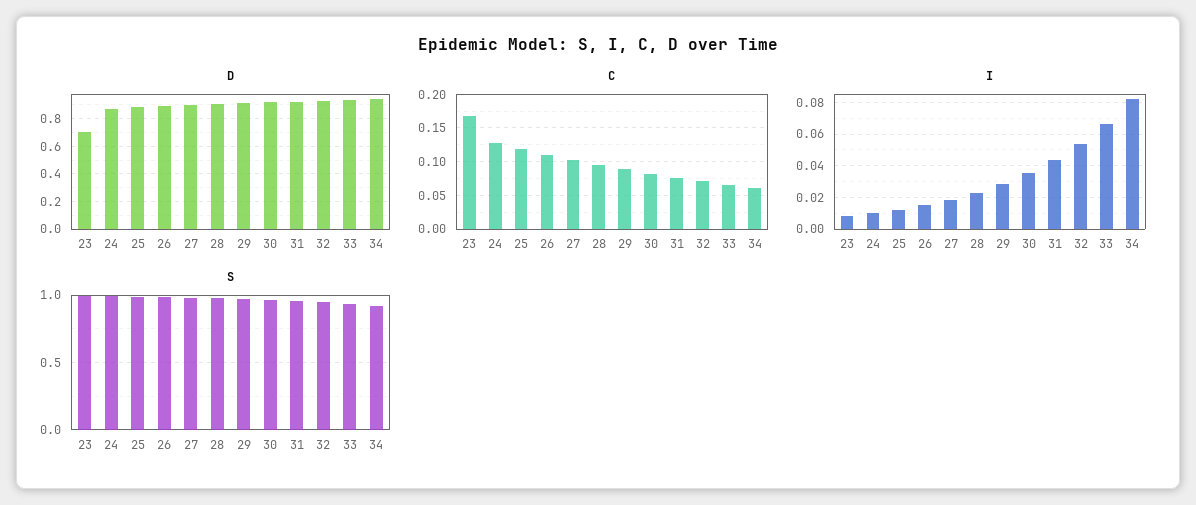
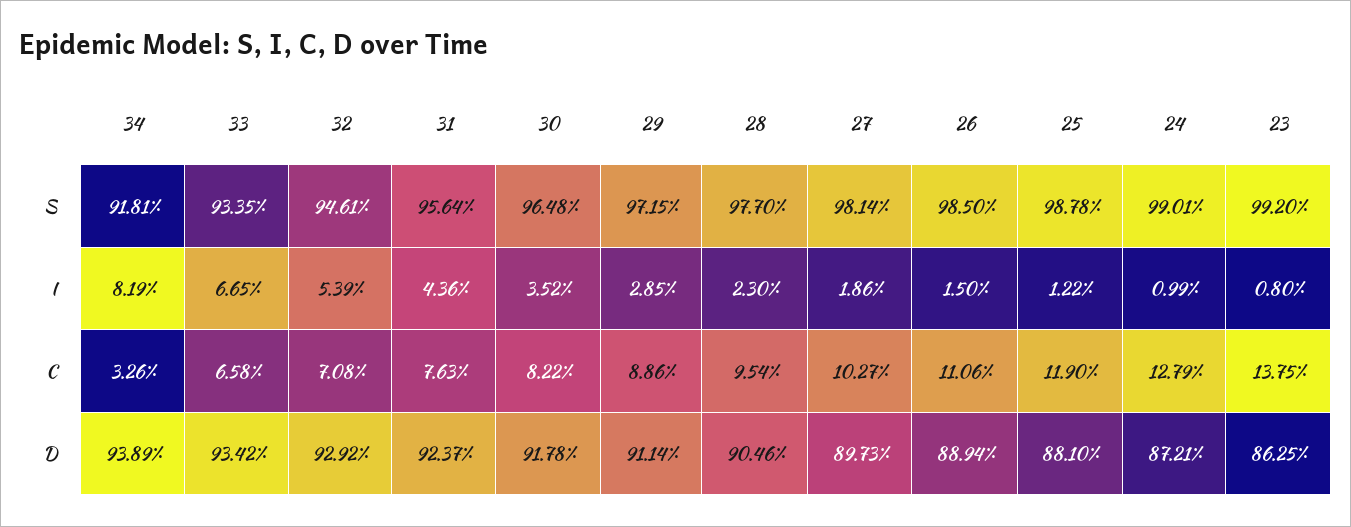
D, 23: 0.7 -> 0.8625
C, 23: 0.17 -> 0.1375
C, 34: 0.06 -> 0.0326

